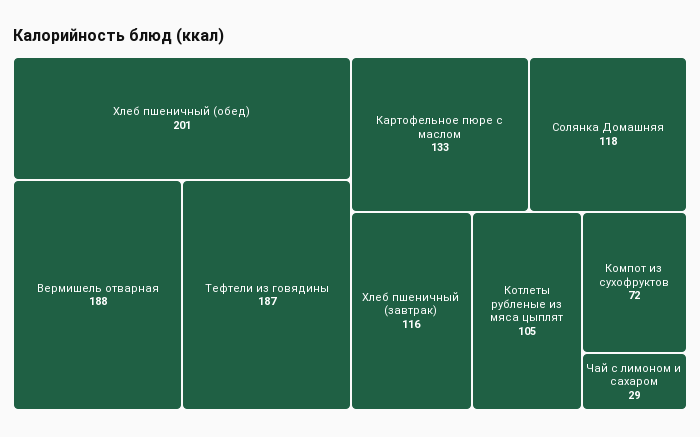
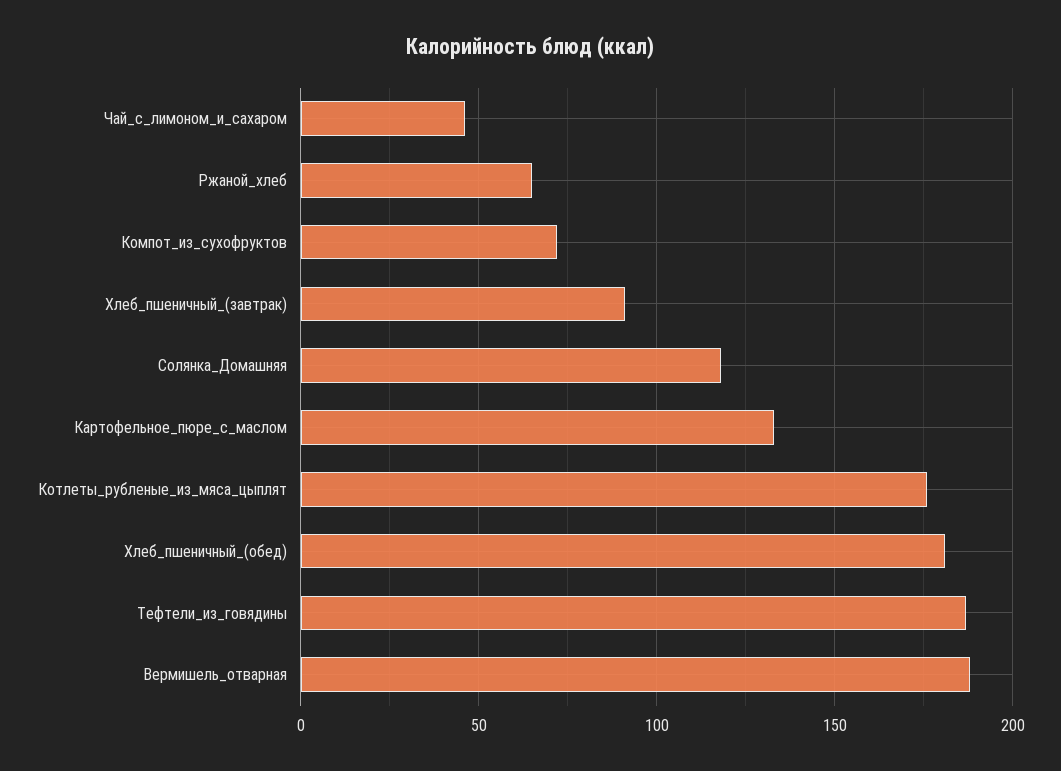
Хлеб пшеничный (обед): 201 -> 180
Хлеб пшеничный (завтрак): 116 -> 90
Котлеты рубленые из мяса цыплят: 105 -> 175
Чай с лимоном и сахаром: 29 -> 45
Ржаной_хлеб: none -> 65

